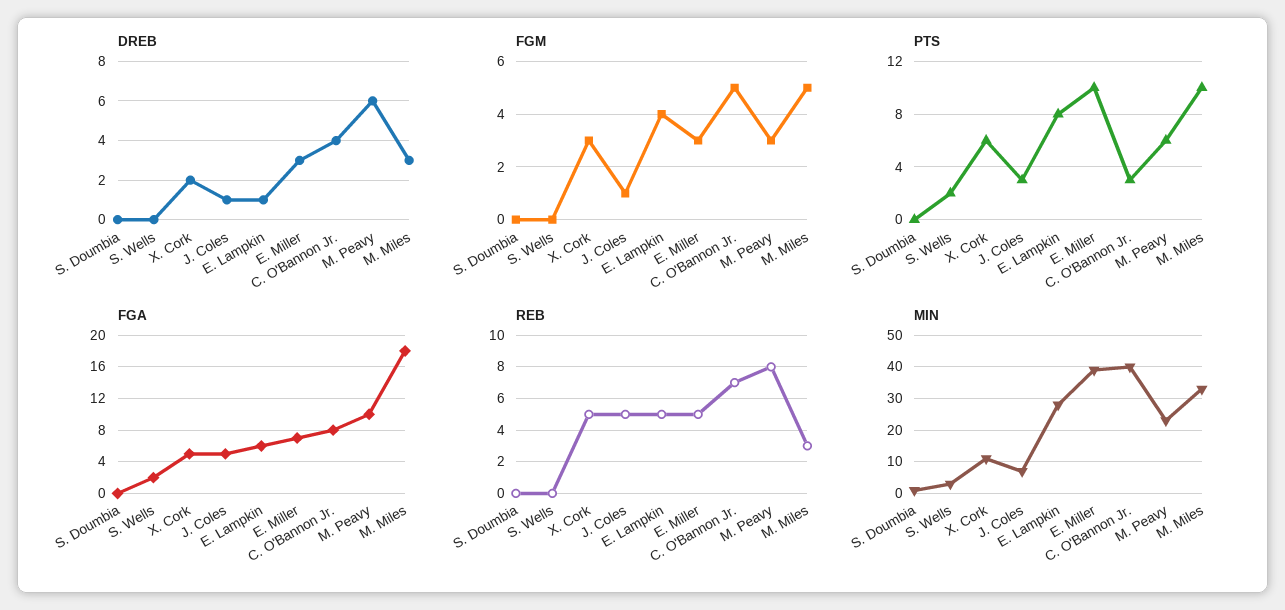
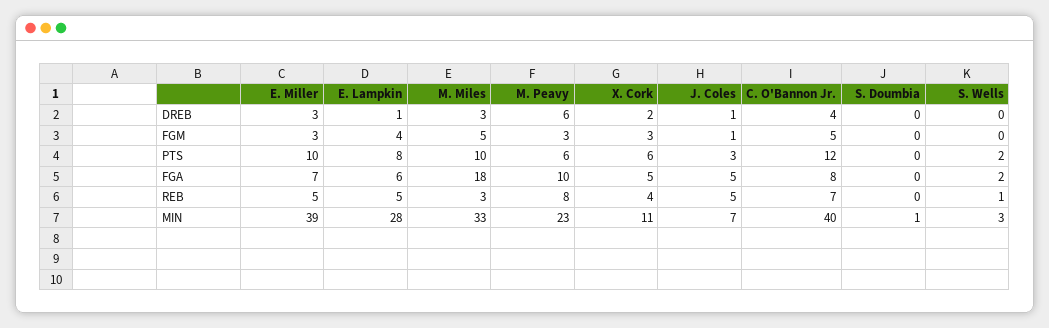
PTS, C. O'Bannon Jr.: 3 -> 12
REB, S. Wells: 0 -> 1
REB, X. Cork: 5 -> 4

